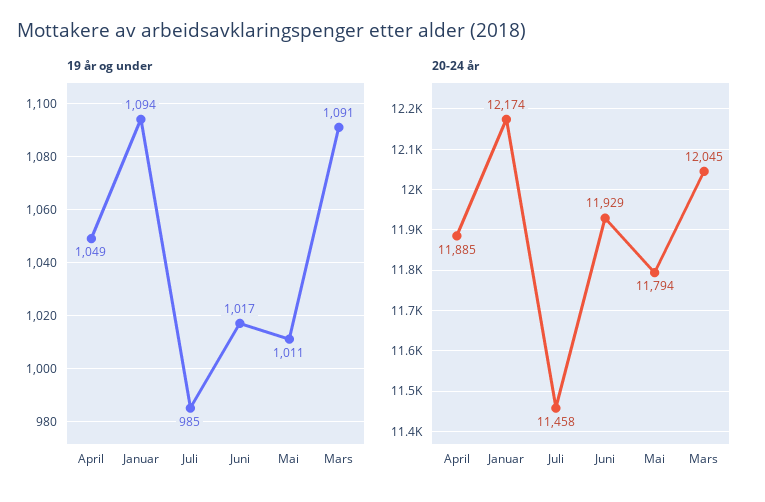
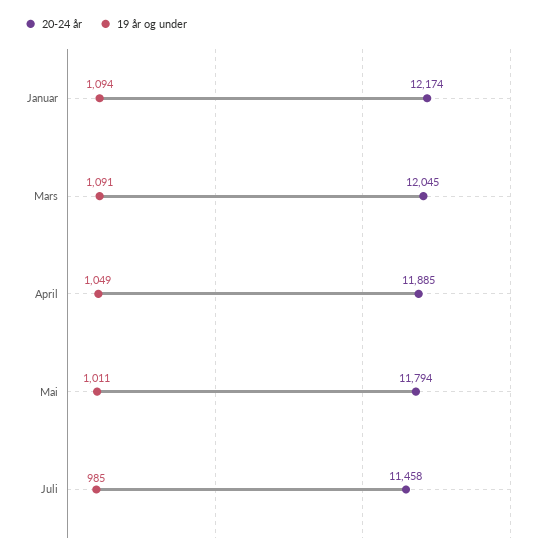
19 år og under, Juni: 1017 -> none
20-24 år, Juni: 11929 -> none

